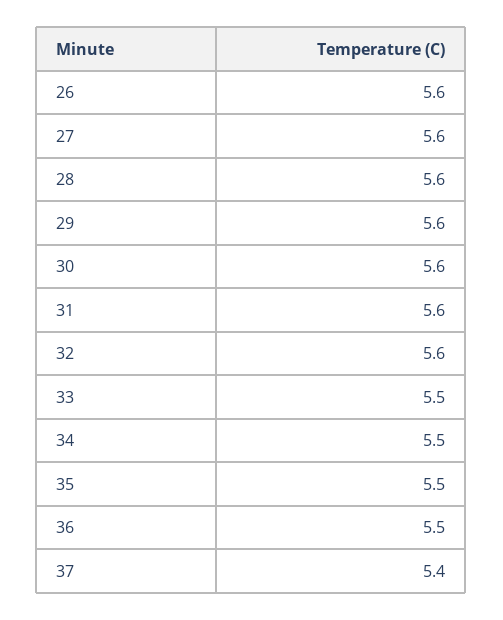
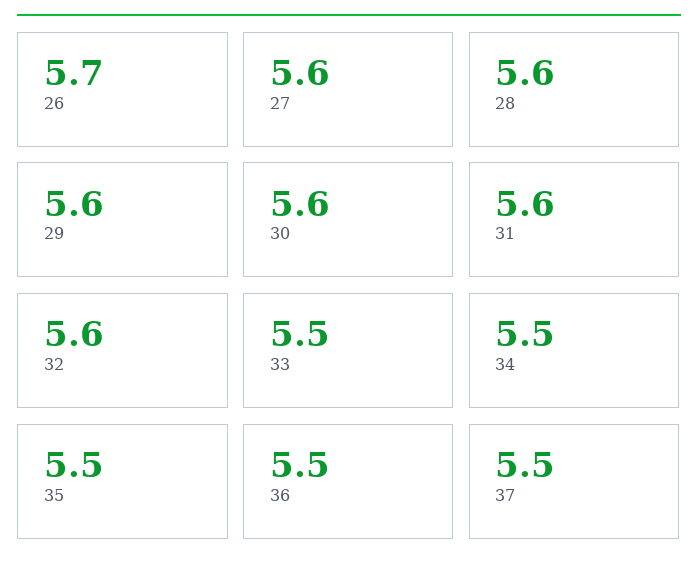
26: 5.6 -> 5.7
37: 5.4 -> 5.5

